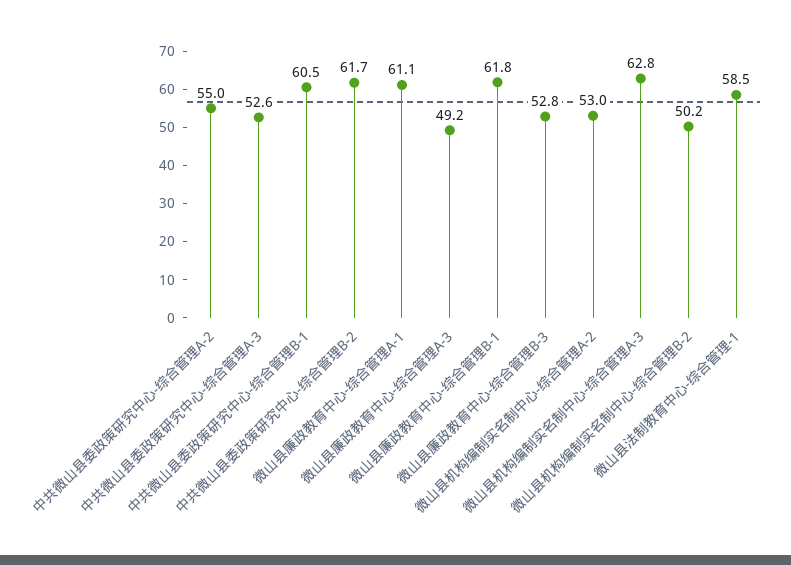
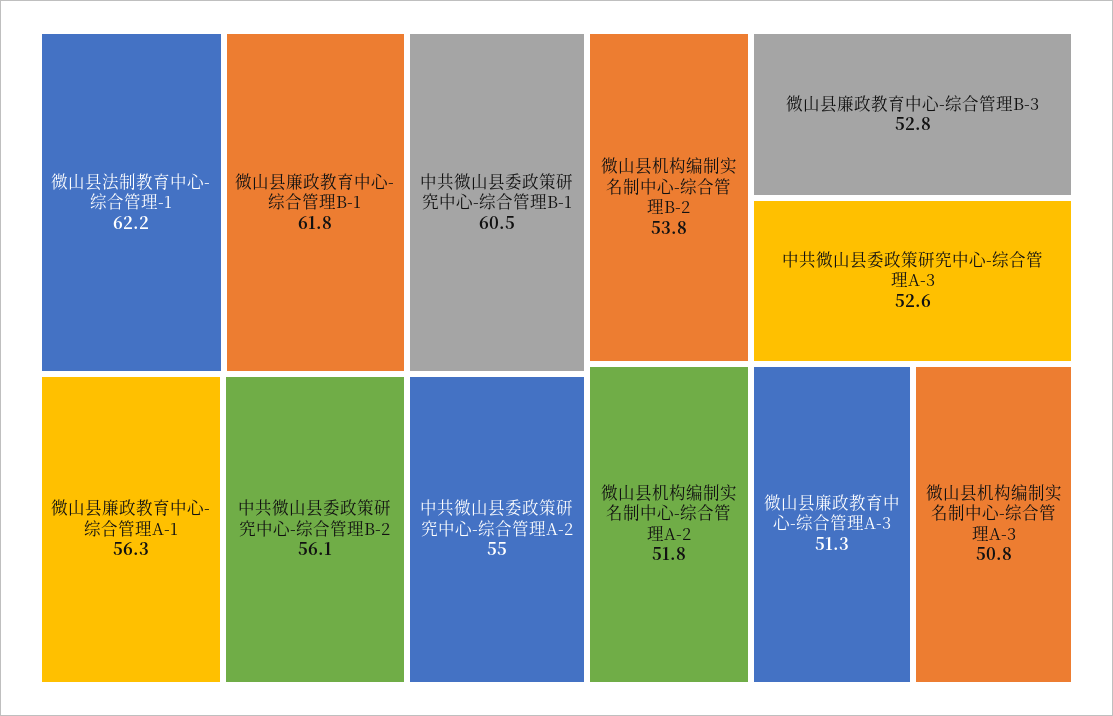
中共微山县委政策研究中心-综合管理B-2: 61.7 -> 56.1
微山县廉政教育中心-综合管理A-1: 61.1 -> 56.3
微山县廉政教育中心-综合管理A-3: 49.2 -> 51.3
微山县机构编制实名制中心-综合管理A-2: 53 -> 51.8
微山县机构编制实名制中心-综合管理A-3: 62.8 -> 50.8
微山县机构编制实名制中心-综合管理B-2: 50.2 -> 53.8
微山县法制教育中心-综合管理-1: 58.5 -> 62.2

